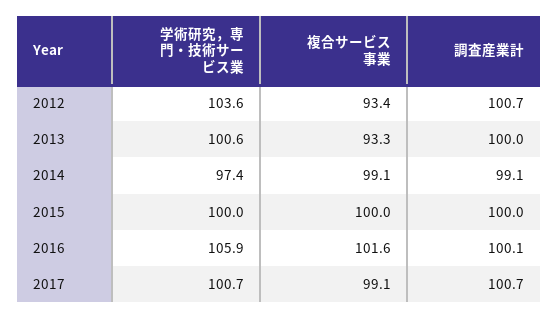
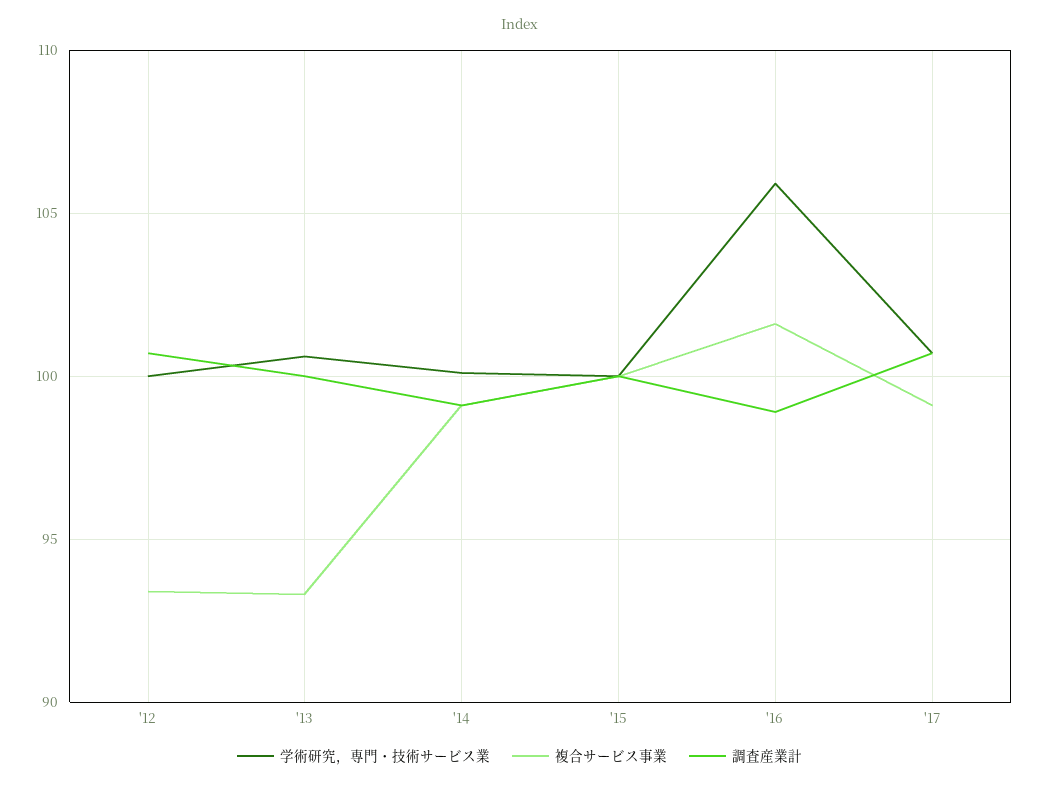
学術研究，専門・技術サービス業, 2012: 103.6 -> 100
学術研究，専門・技術サービス業, 2014: 97.4 -> 100
調査産業計, 2016: 100.1 -> 99

